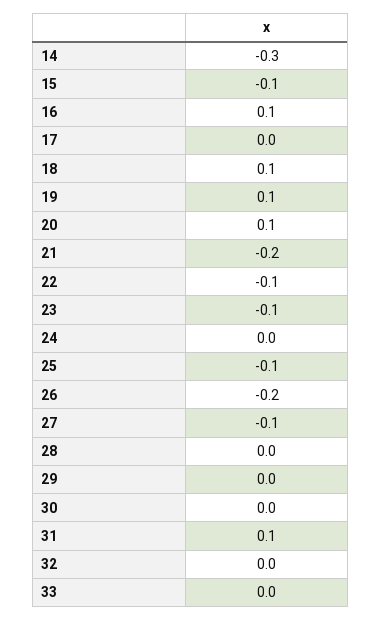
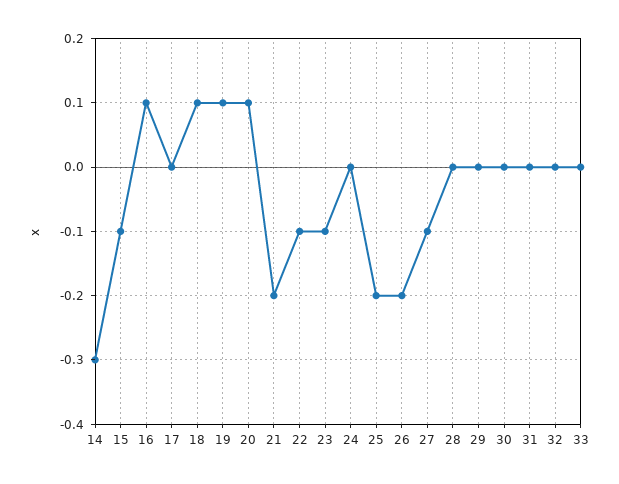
25: -0.1 -> -0.2
31: 0.1 -> 0

